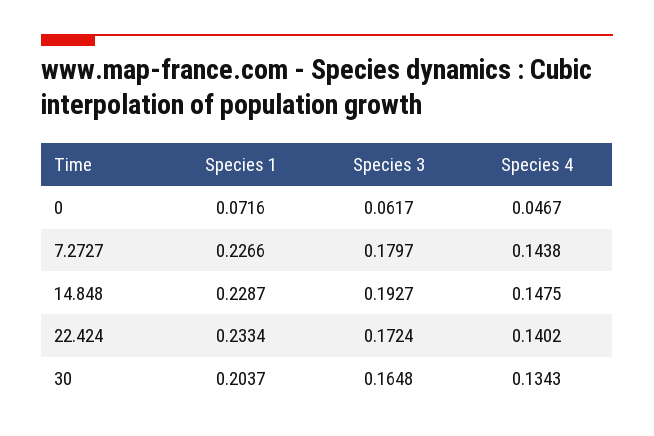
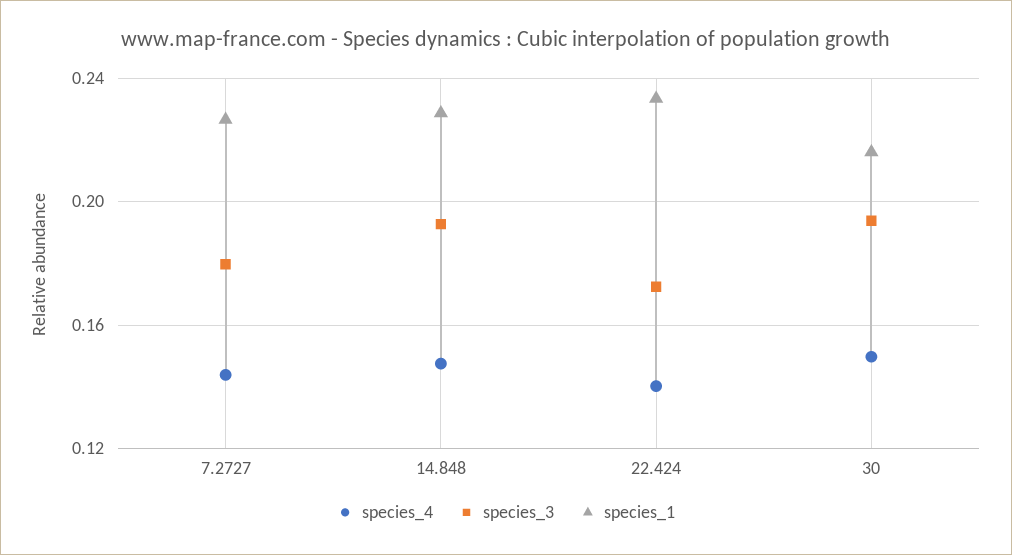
Species 1, 0: 0.0716 -> none
Species 3, 0: 0.0617 -> none
Species 4, 0: 0.0467 -> none
Species 1, 30: 0.2037 -> 0.215
Species 3, 30: 0.1648 -> 0.195
Species 4, 30: 0.1343 -> 0.15

